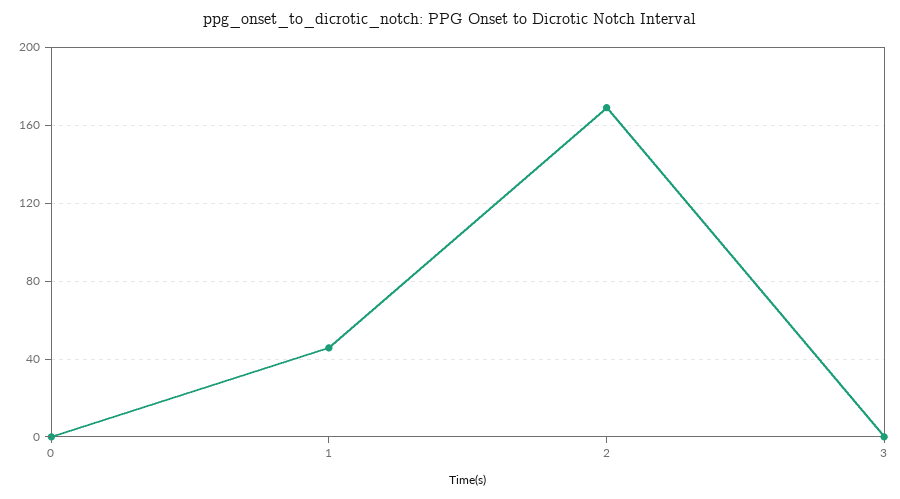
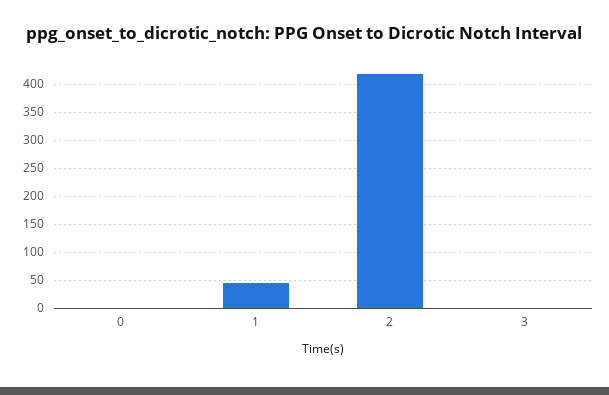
2: 170 -> 425

